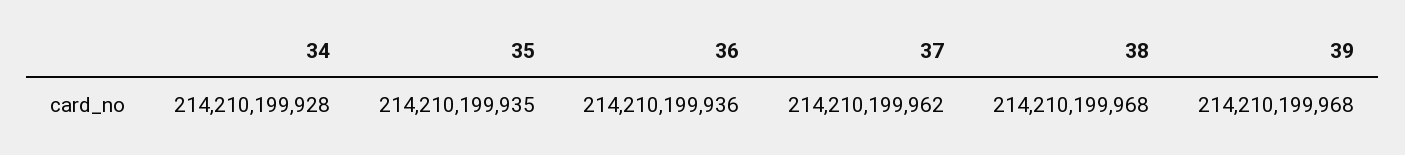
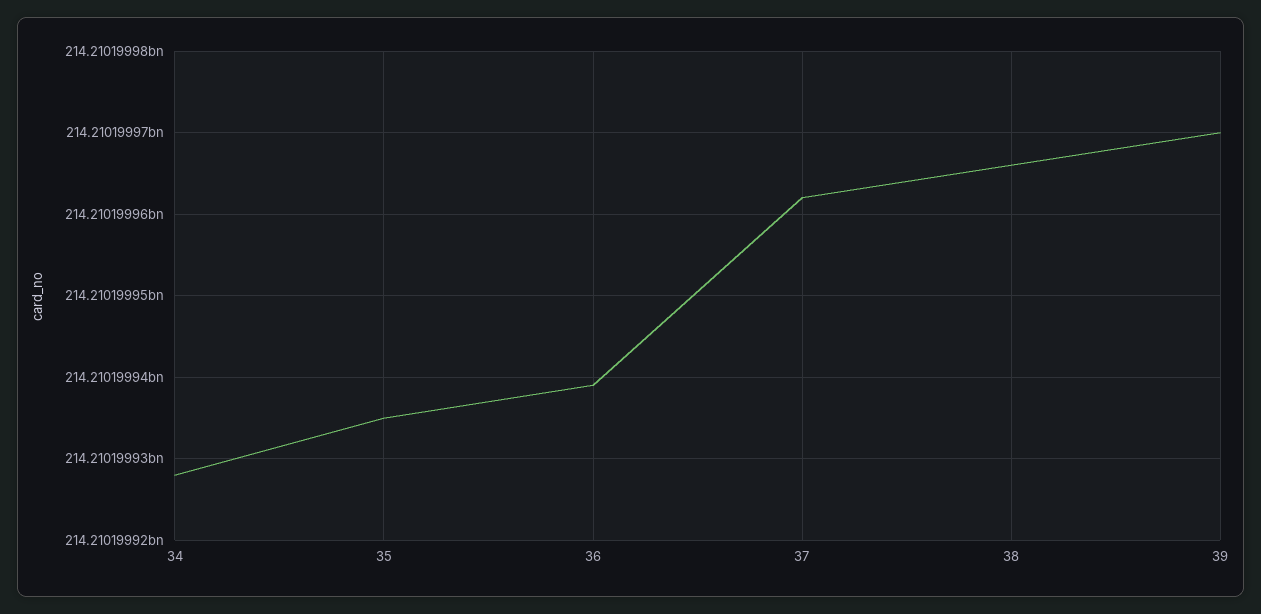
36: 214210199936 -> 214210199939
38: 214210199968 -> 214210199966
39: 214210199968 -> 214210199970

